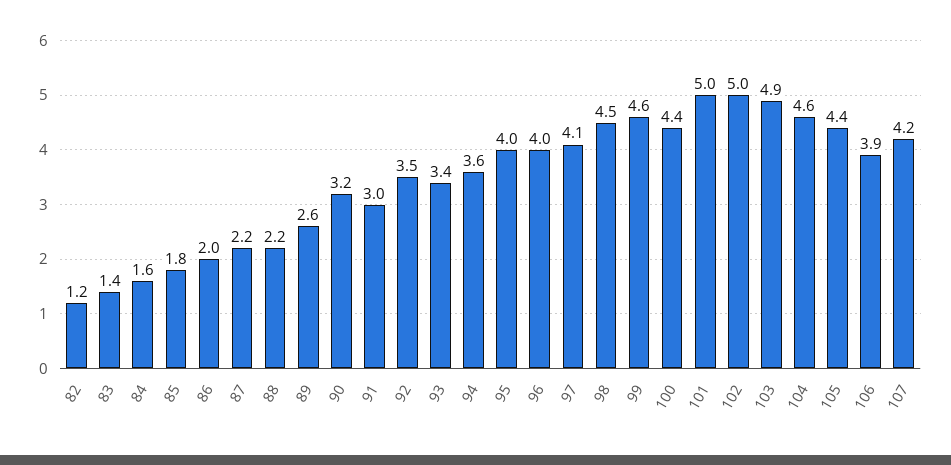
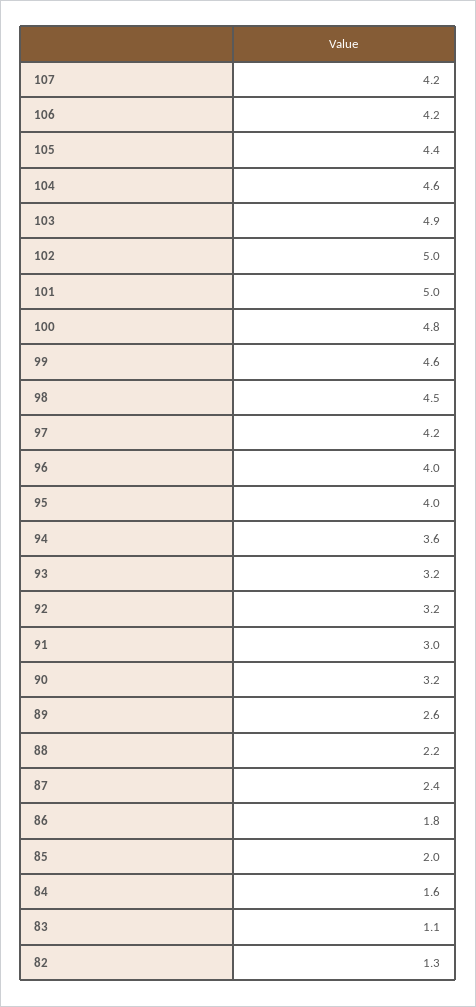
82: 1.2 -> 1.3
83: 1.4 -> 1.1
85: 1.8 -> 2
86: 2 -> 1.8
87: 2.2 -> 2.4
92: 3.5 -> 3.2
93: 3.4 -> 3.2
97: 4.1 -> 4.2
100: 4.4 -> 4.8
106: 3.9 -> 4.2

